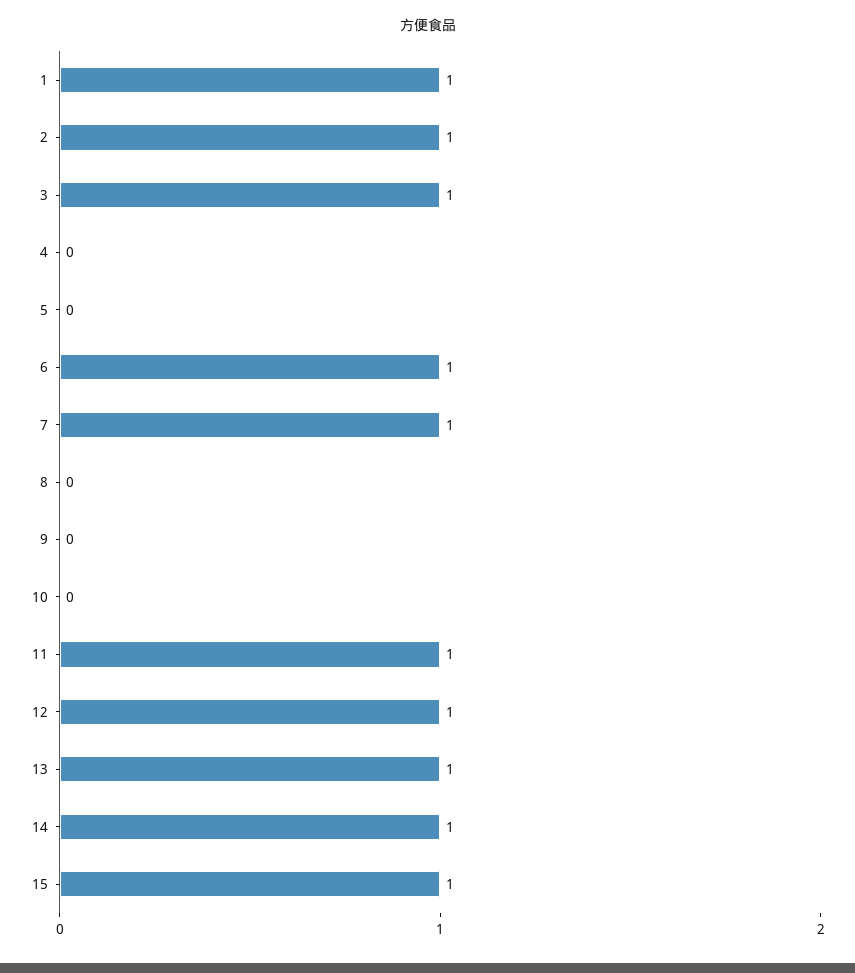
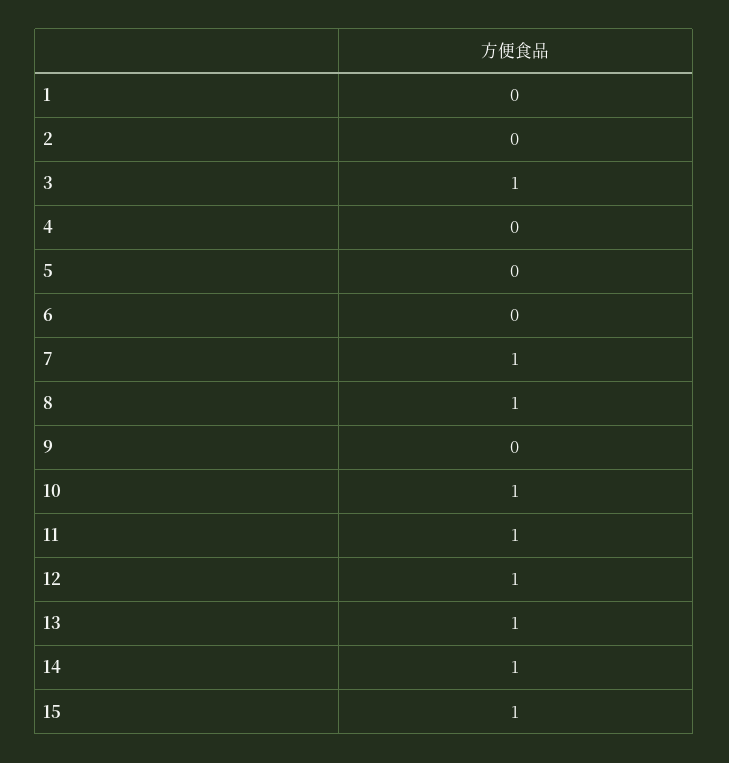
1: 1 -> 0
2: 1 -> 0
6: 1 -> 0
8: 0 -> 1
10: 0 -> 1

